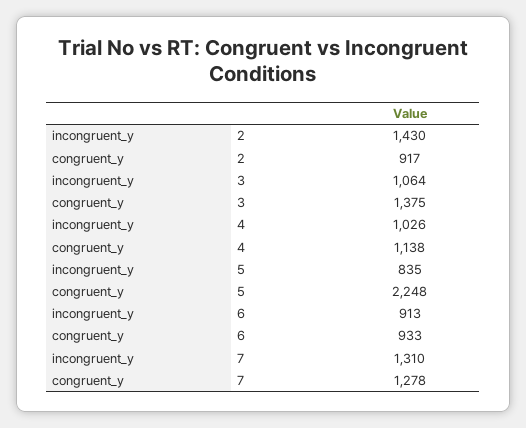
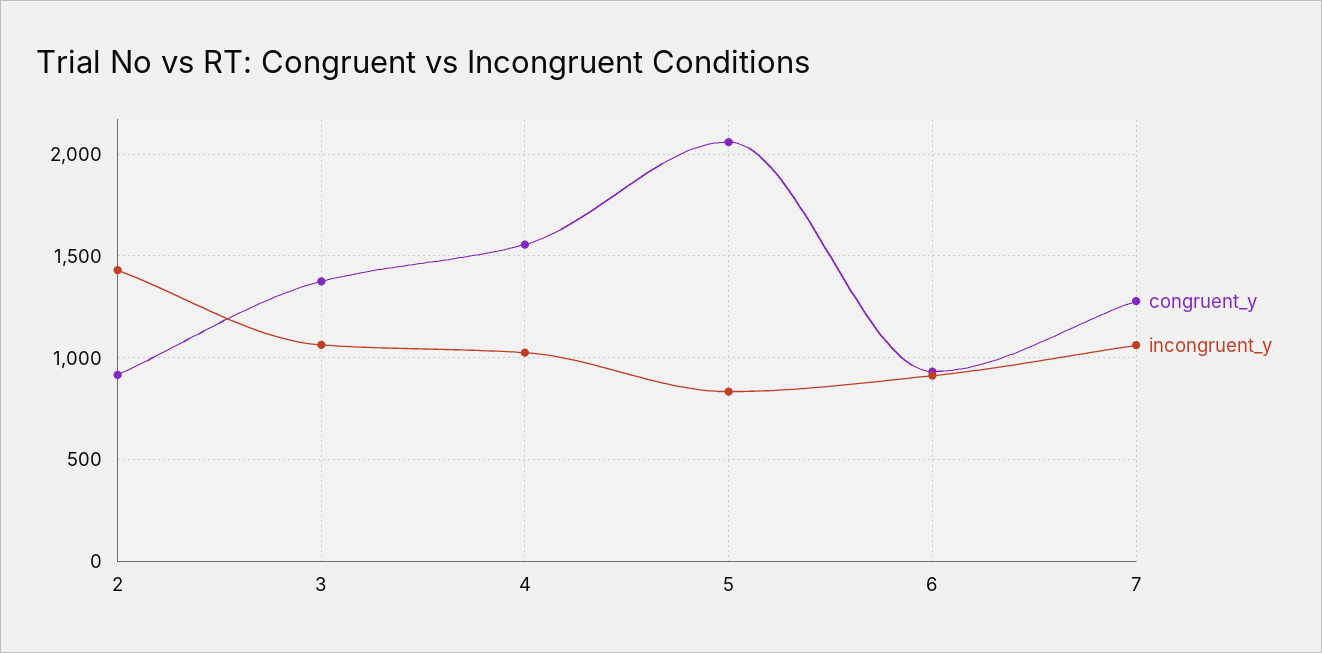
congruent_y, 4: 1138 -> 1550
congruent_y, 5: 2248 -> 2050
incongruent_y, 7: 1310 -> 1050

